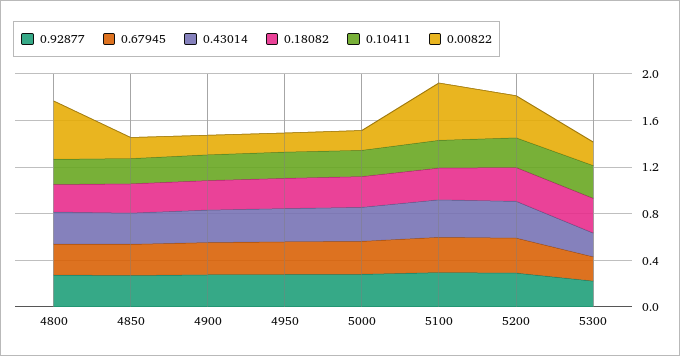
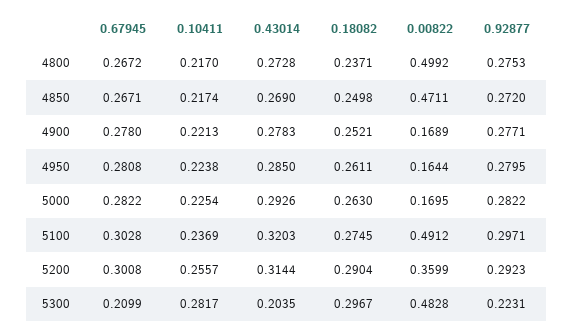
0.00822, 4850: 0.2 -> 0.4711
0.00822, 5300: 0.2 -> 0.4828

